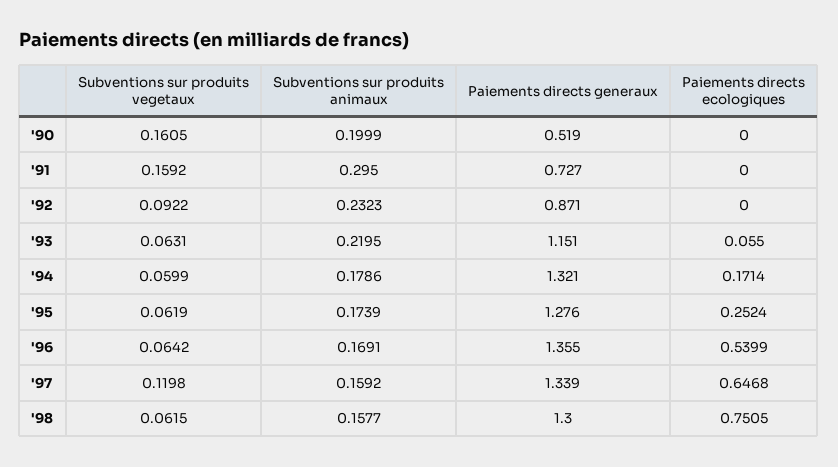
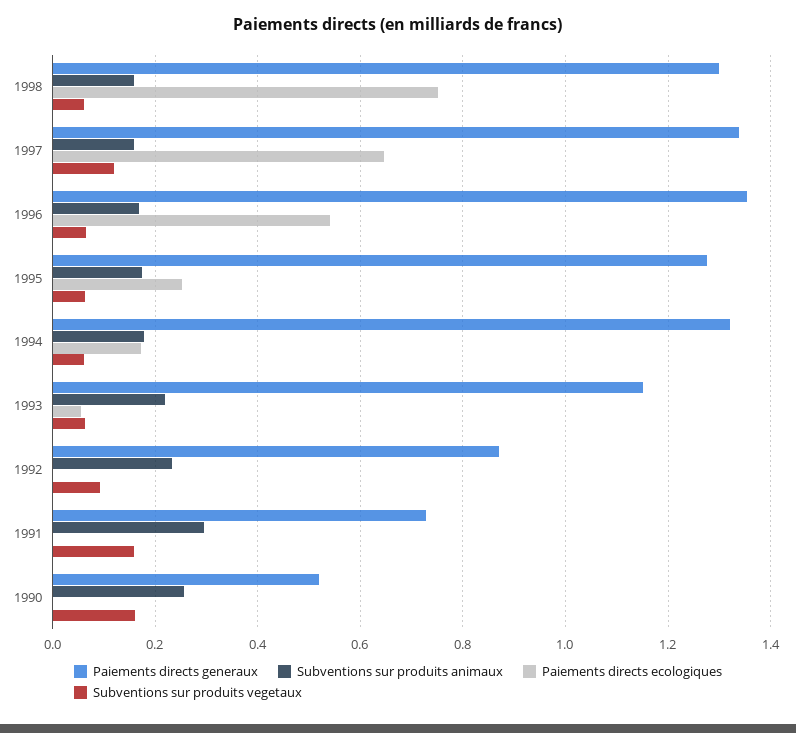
Subventions sur produits animaux, '90: 0.1999 -> 0.26

